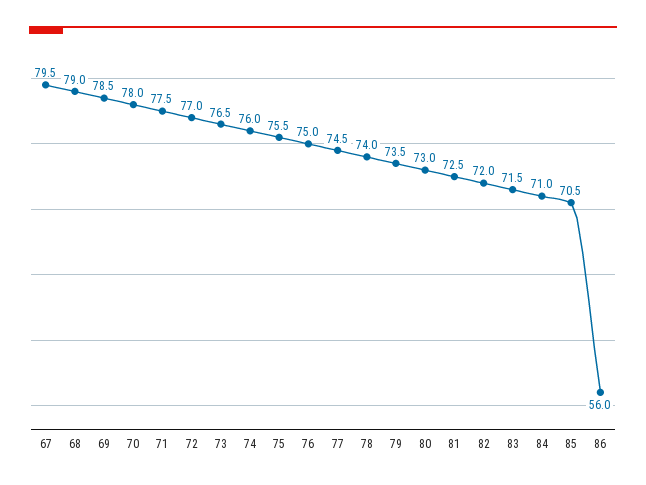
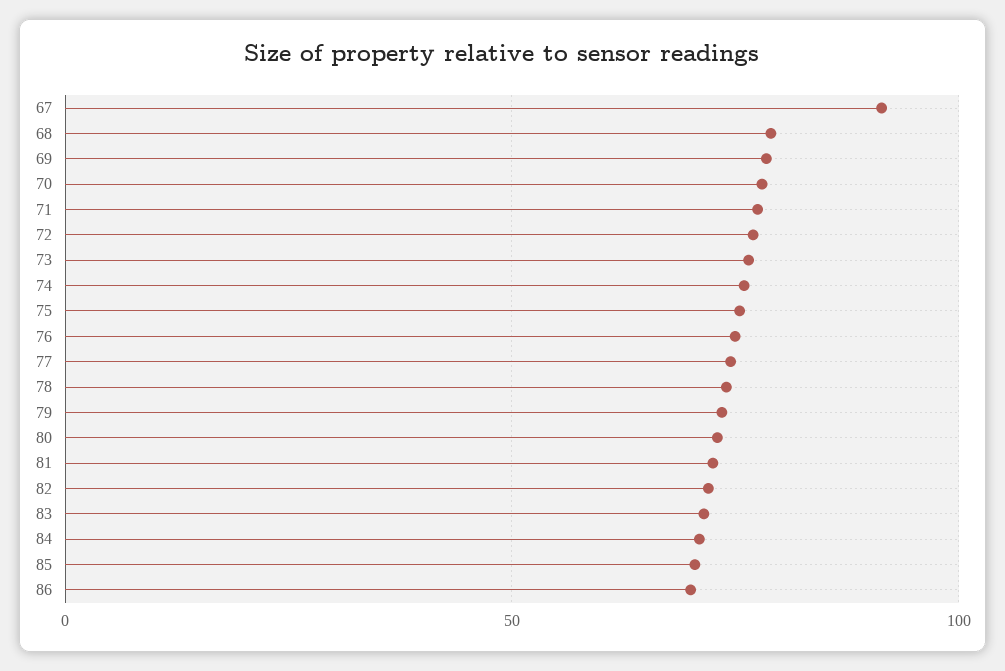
67: 79.5 -> 90
86: 56 -> 70

